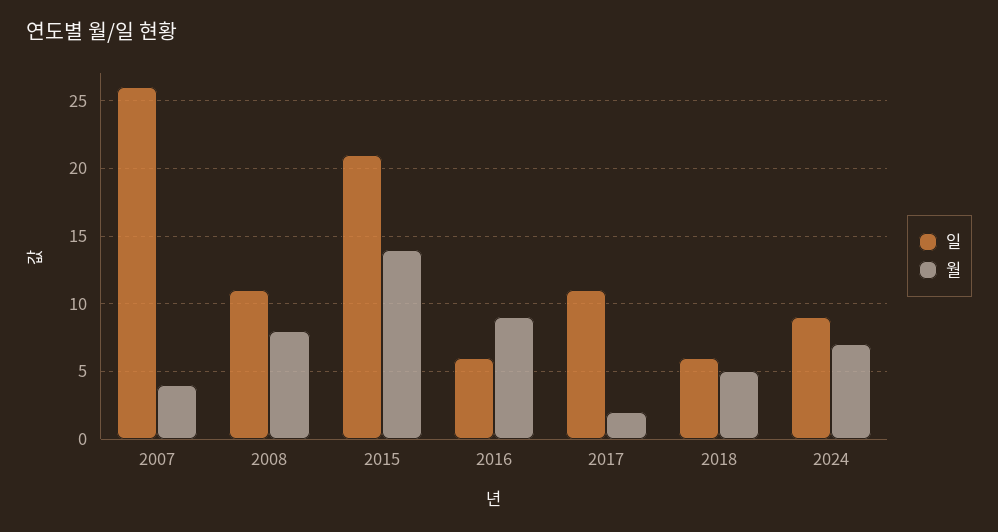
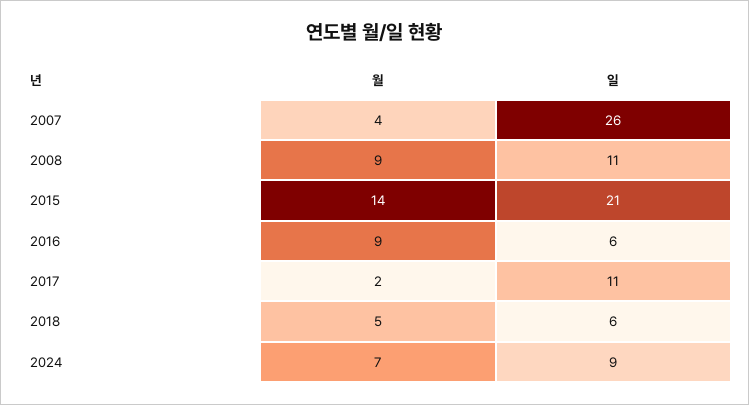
월, 2008: 8 -> 9

